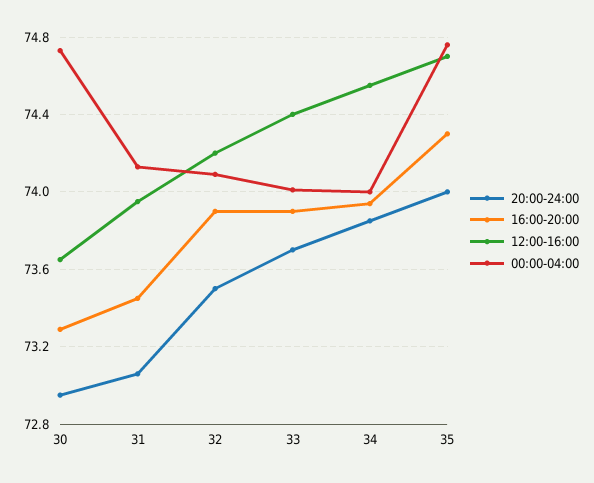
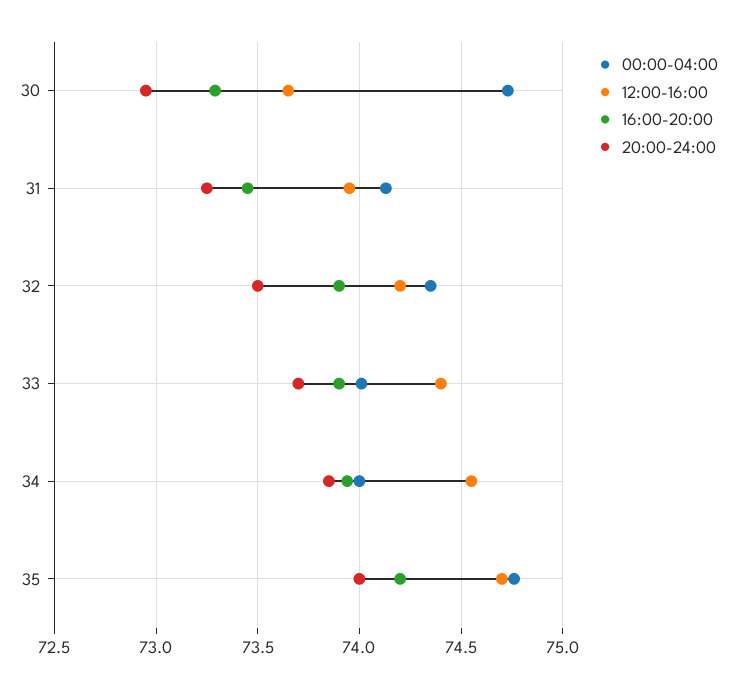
20:00-24:00, 31: 73.05 -> 73.25
00:00-04:00, 32: 74.1 -> 74.35
16:00-20:00, 35: 74.3 -> 74.2

